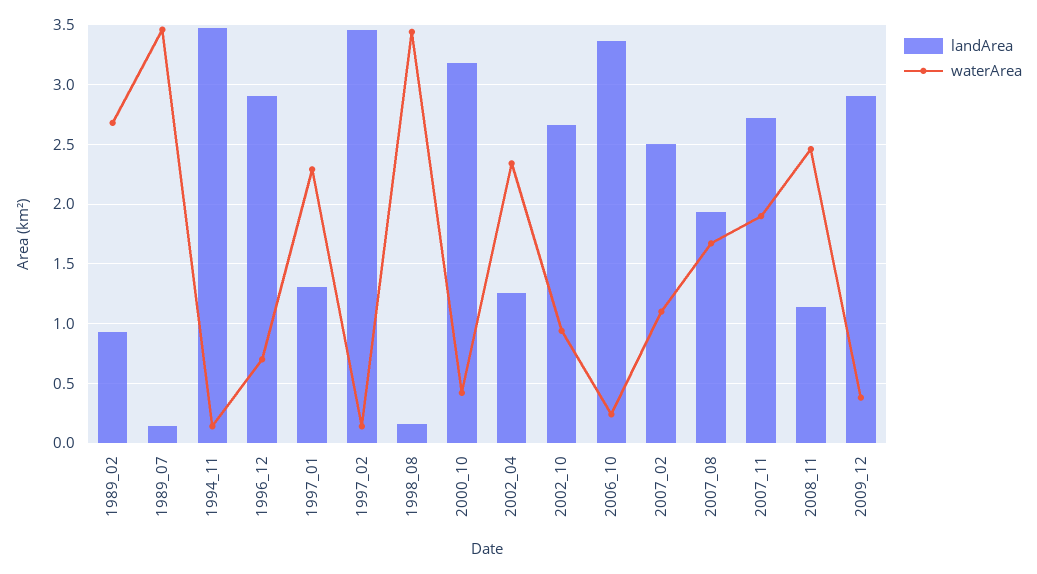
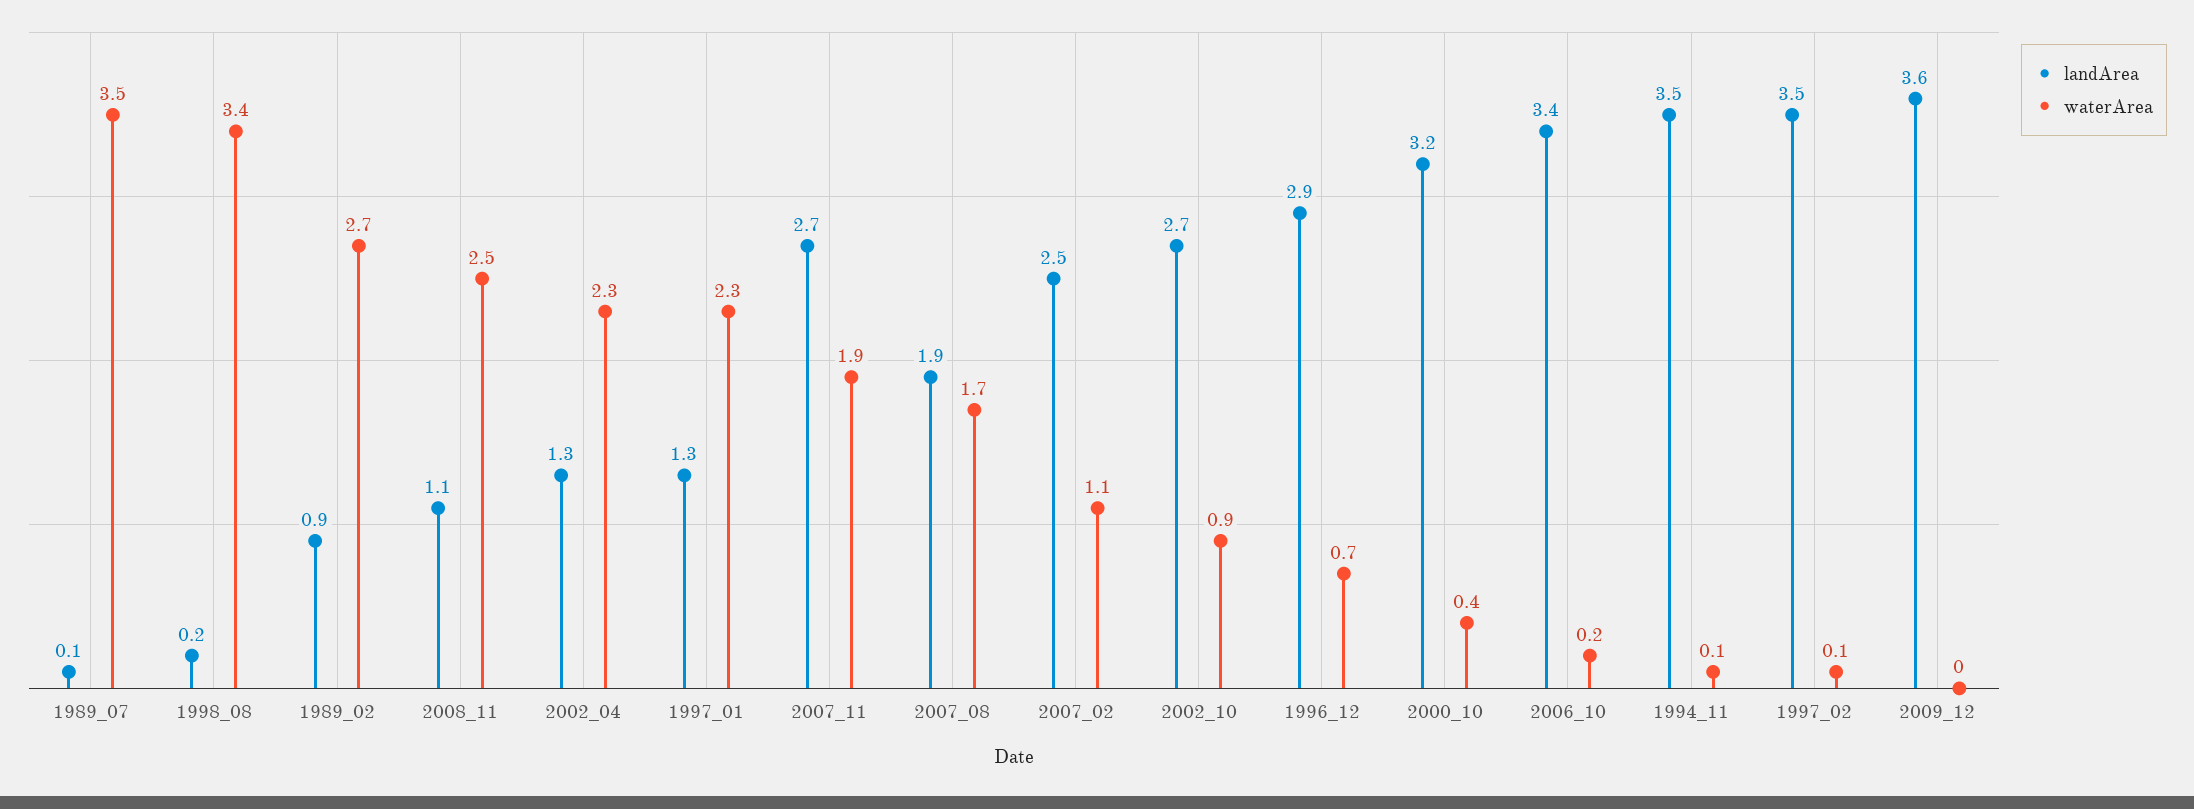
landArea, 2009_12: 2.9 -> 3.6
waterArea, 2009_12: 0.4 -> 0

